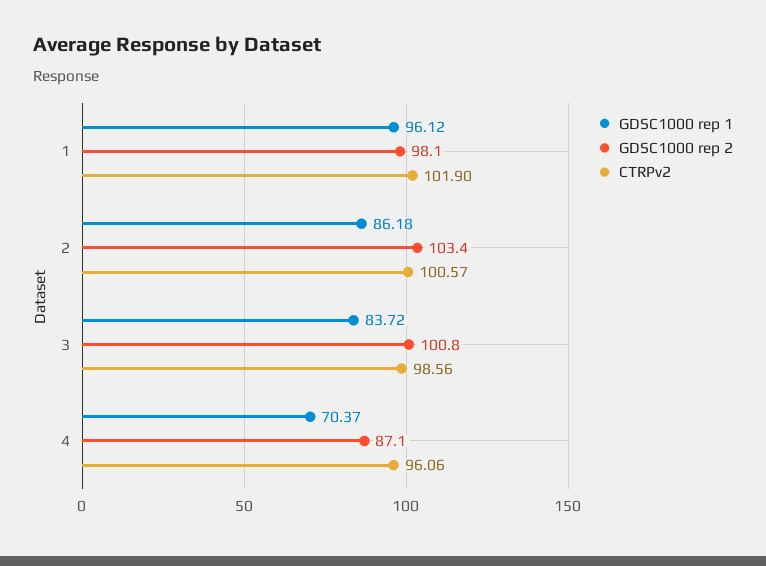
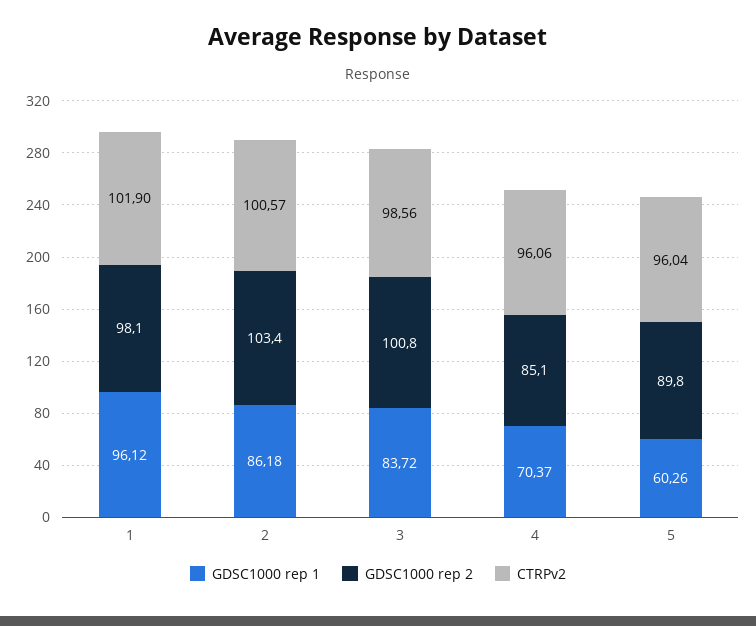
GDSC1000 rep 2, 4: 87.1 -> 85.1
GDSC1000 rep 1, 5: none -> 60.26
GDSC1000 rep 2, 5: none -> 89.8
CTRPv2, 5: none -> 96.04

